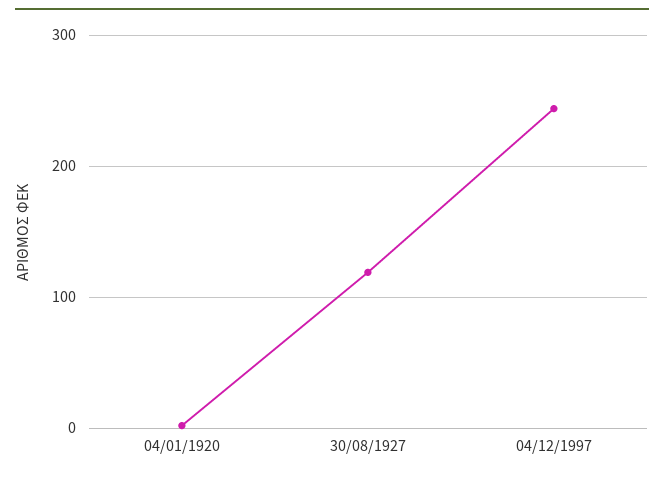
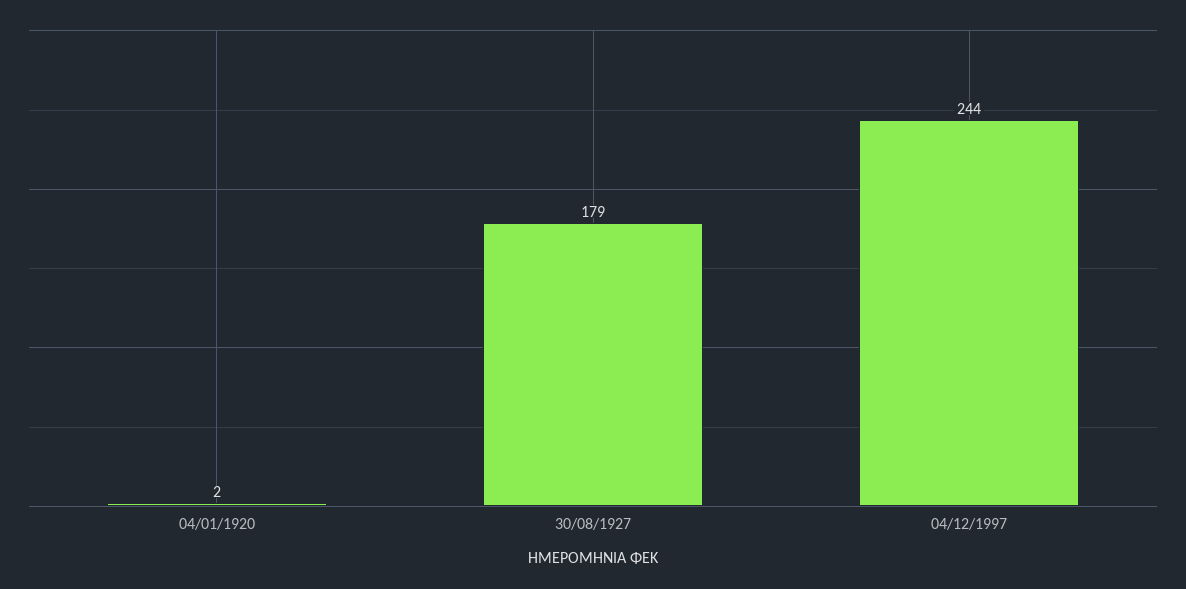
30/08/1927: 120 -> 179

